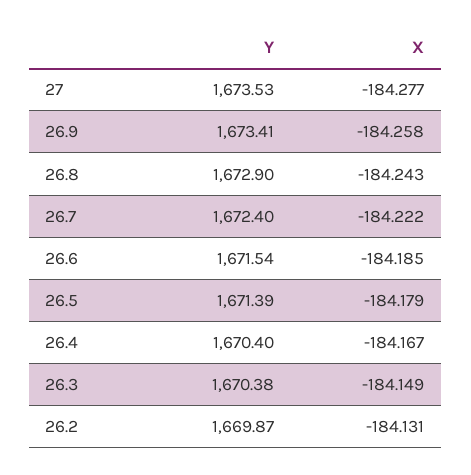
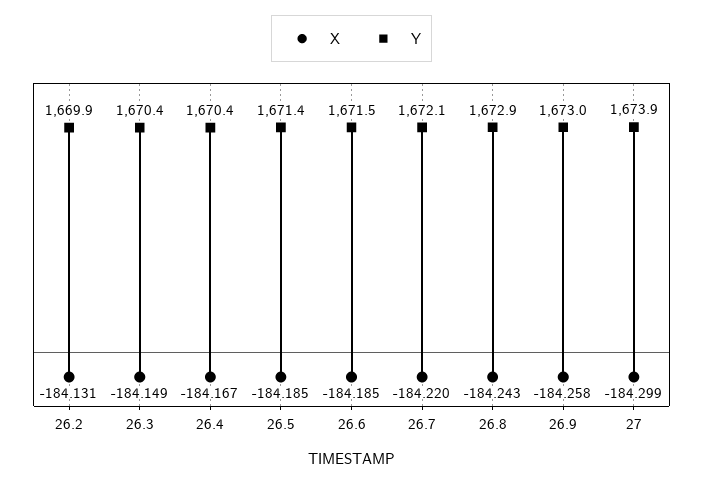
Y, 27: 1673.53 -> 1673.9
X, 27: -184.277 -> -184.299
Y, 26.9: 1673.41 -> 1673
Y, 26.7: 1672.4 -> 1672.1
X, 26.7: -184.222 -> -184.22
X, 26.5: -184.179 -> -184.185

